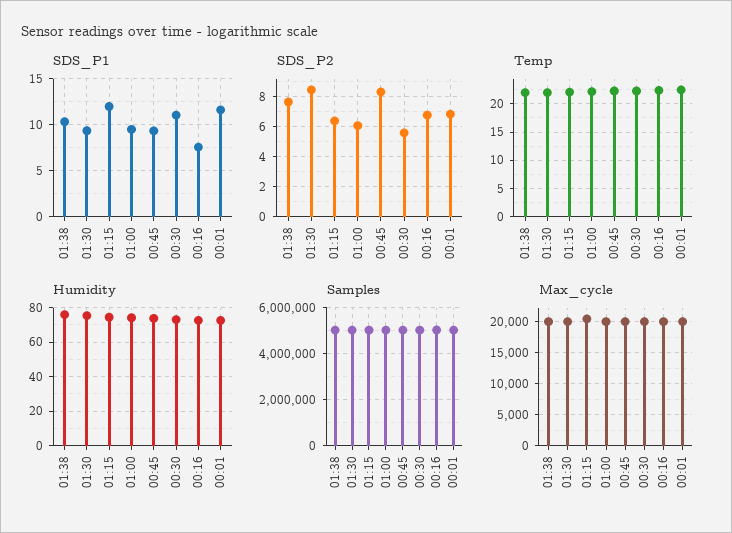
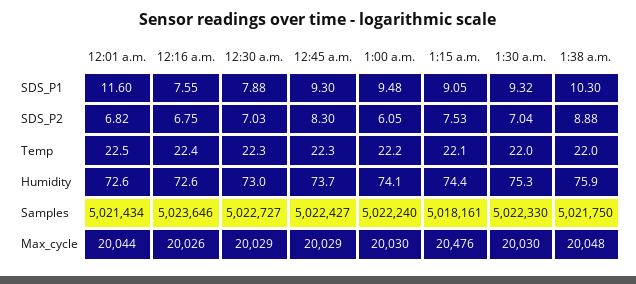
SDS_P1, 01:15: 12 -> 9.05
SDS_P1, 00:30: 11 -> 7.88
SDS_P2, 01:38: 7.5 -> 8.88
SDS_P2, 01:30: 8.5 -> 7.04
SDS_P2, 01:15: 6.5 -> 7.53
SDS_P2, 00:30: 5.5 -> 7.03

